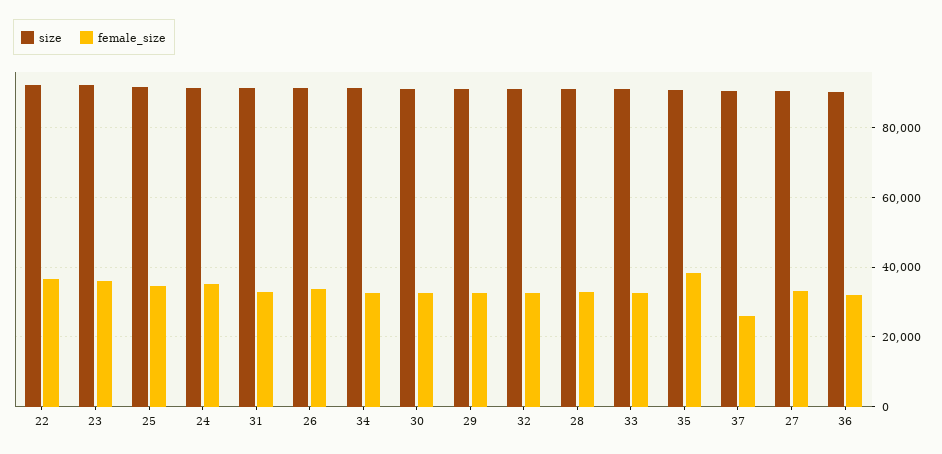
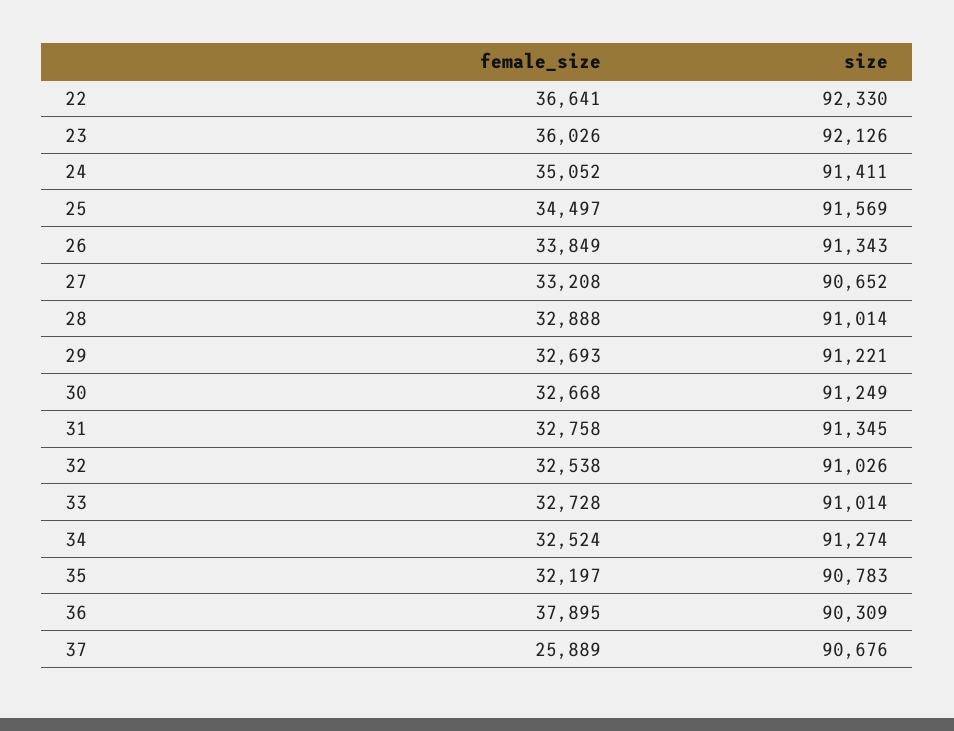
female_size, 35: 38000 -> 32197
female_size, 36: 32000 -> 37895

